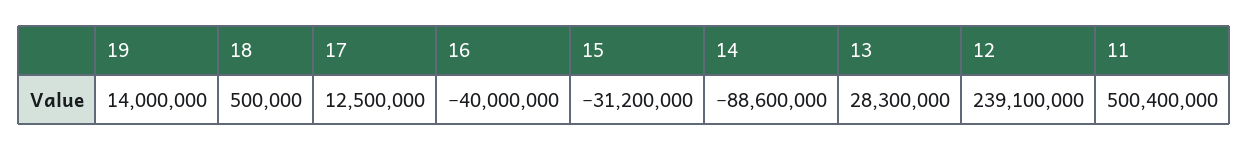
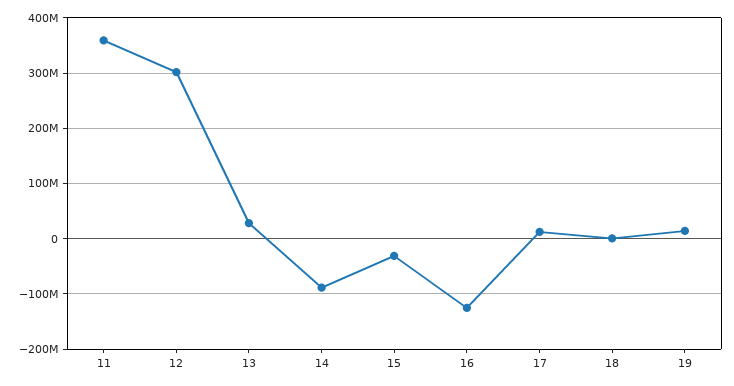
16: -40000000 -> -120000000
12: 239100000 -> 300000000
11: 500400000 -> 360000000

